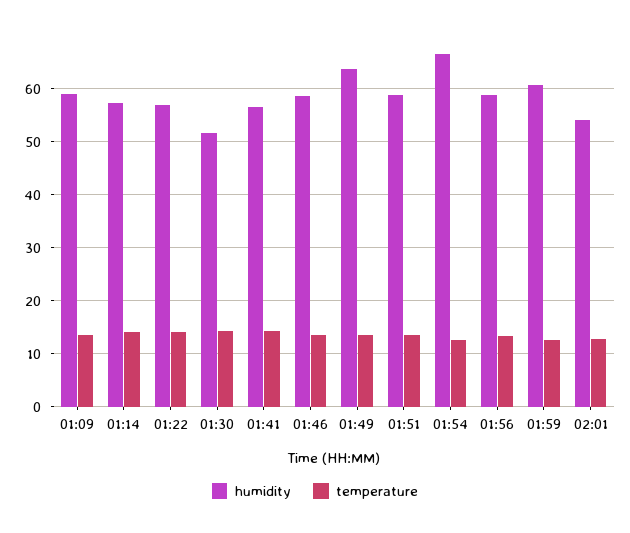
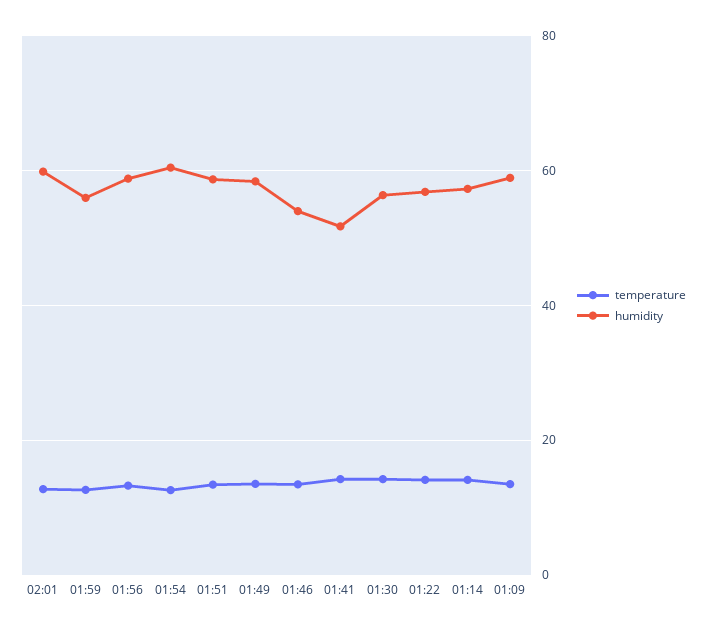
humidity, 01:30: 52 -> 56
humidity, 01:41: 56 -> 52
humidity, 01:46: 58 -> 54
humidity, 01:49: 64 -> 58
humidity, 01:54: 66 -> 60
humidity, 01:59: 60 -> 56
humidity, 02:01: 54 -> 60

